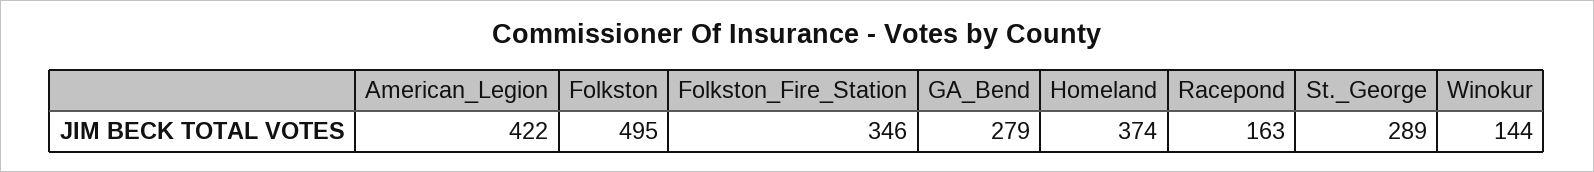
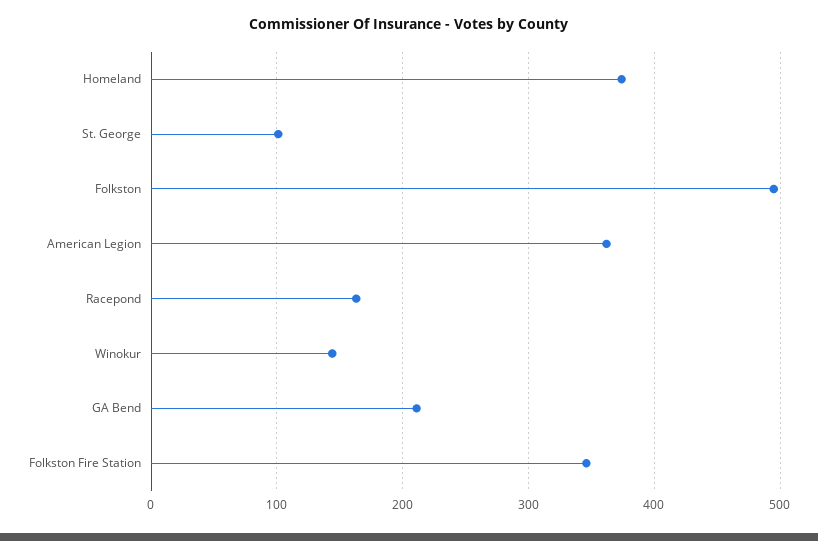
American_Legion: 422 -> 360
GA_Bend: 279 -> 210
St._George: 289 -> 100

